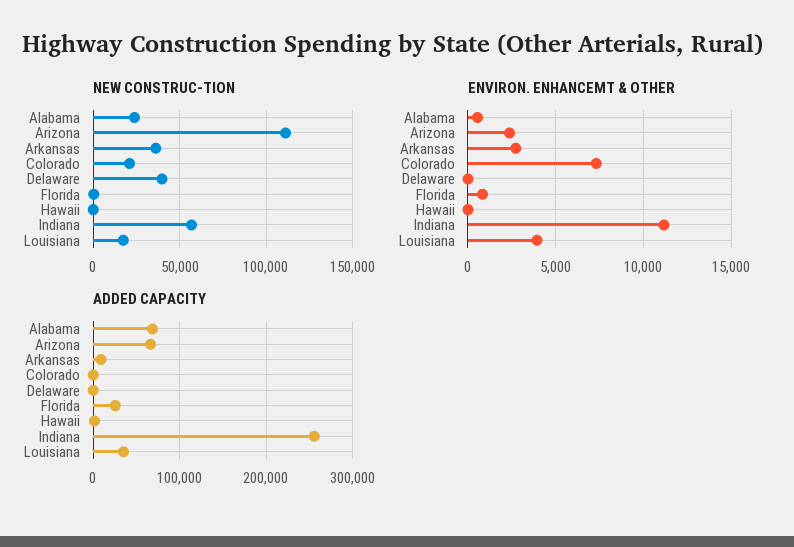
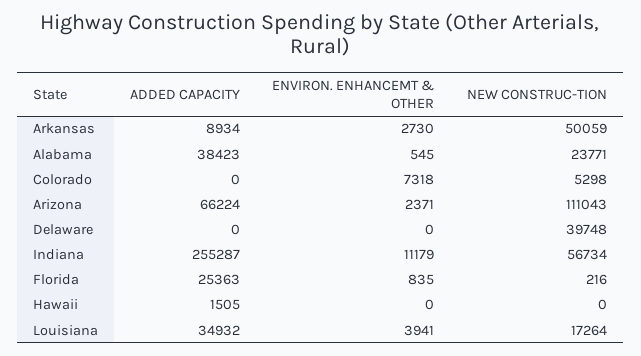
NEW CONSTRUC-TION, Arkansas: 35000 -> 50059
NEW CONSTRUC-TION, Colorado: 20000 -> 5298
ADDED CAPACITY, Alabama: 70000 -> 38423

